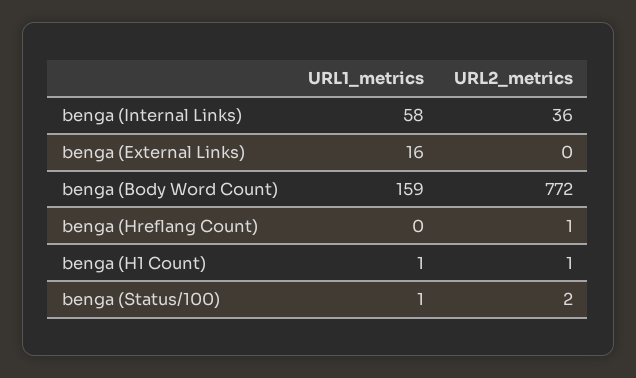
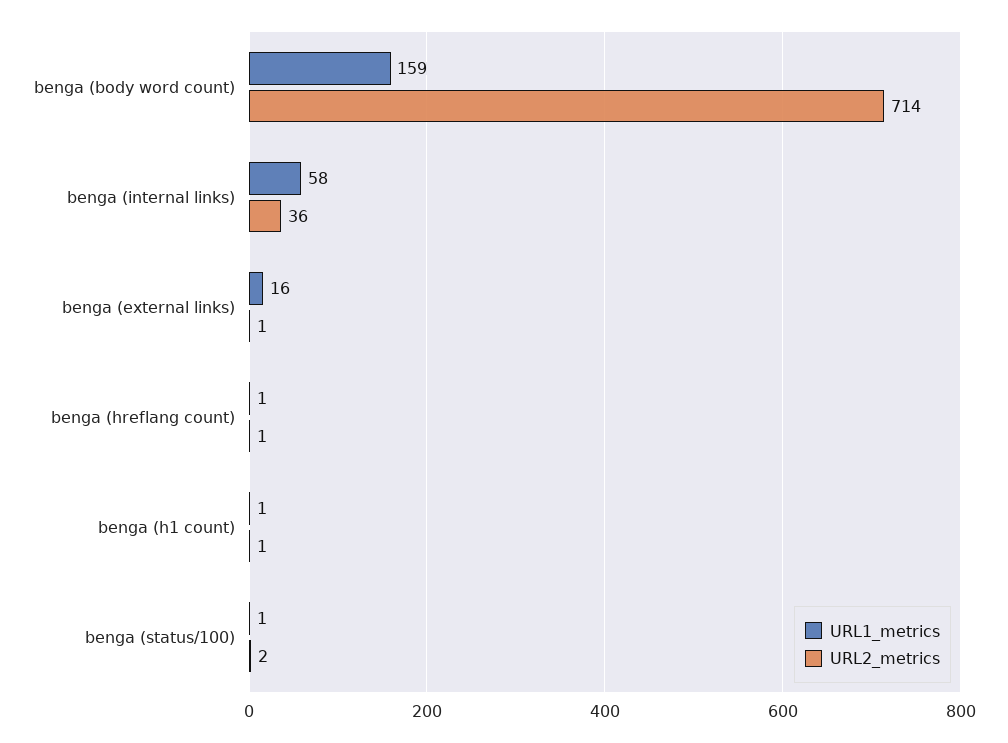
URL2_metrics, benga (External Links): 0 -> 1
URL2_metrics, benga (Body Word Count): 772 -> 714
URL1_metrics, benga (Hreflang Count): 0 -> 1

